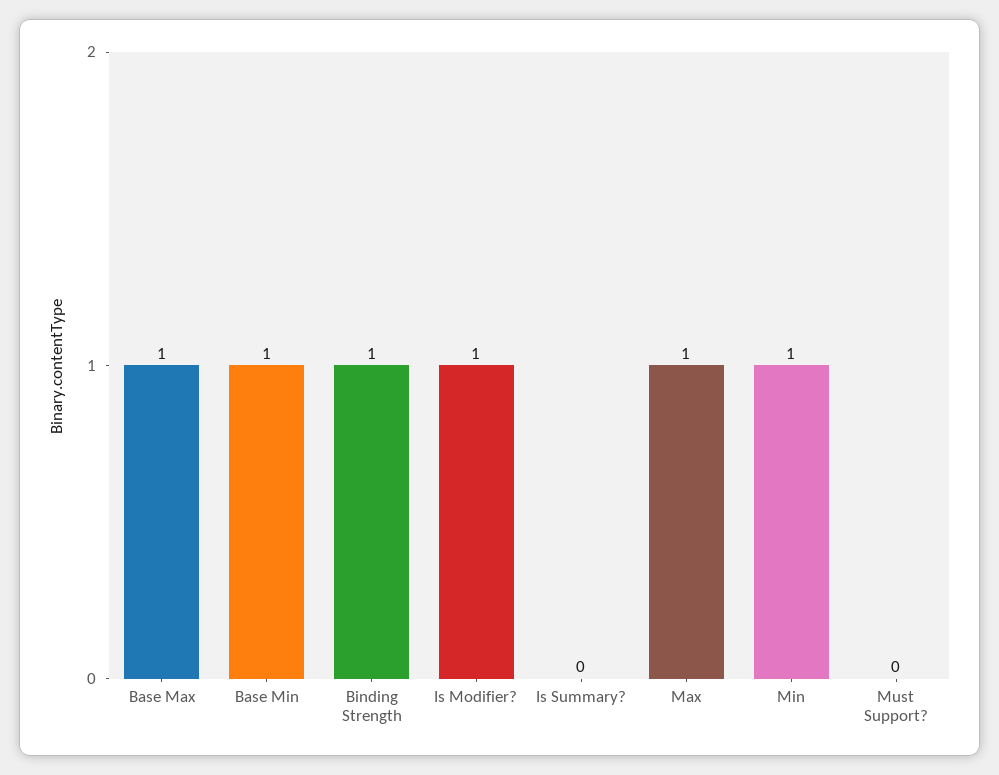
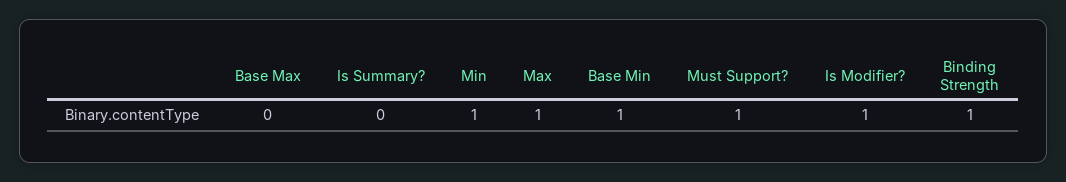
Base Max: 1 -> 0
Must Support?: 0 -> 1

